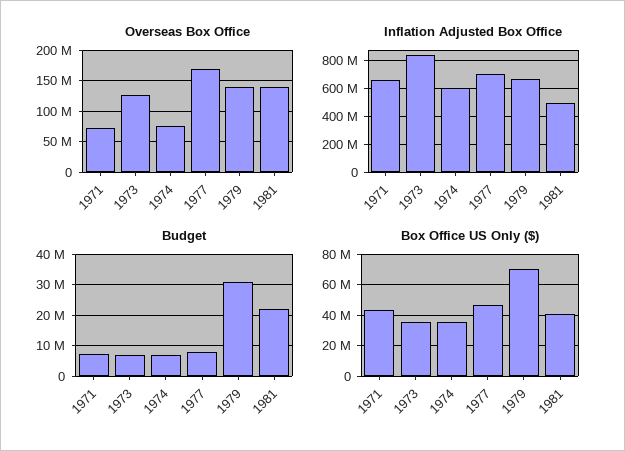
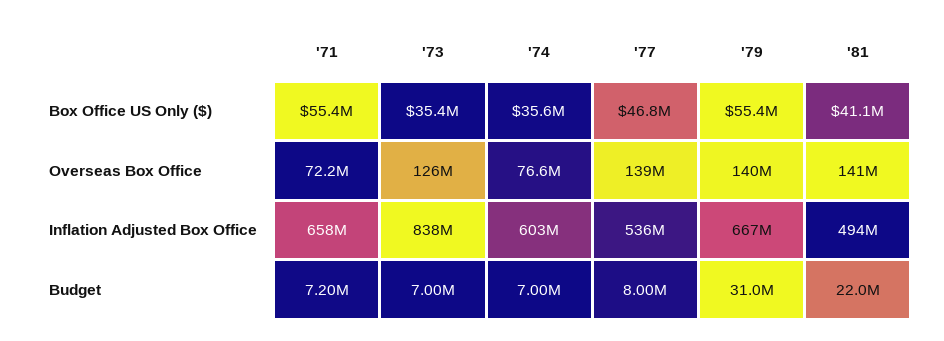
Overseas Box Office, 1977: 170000000 -> 139000000
Inflation Adjusted Box Office, 1977: 700000000 -> 536000000
Box Office US Only ($), 1971: 45000000 -> 55400000
Box Office US Only ($), 1979: 70000000 -> 55400000

